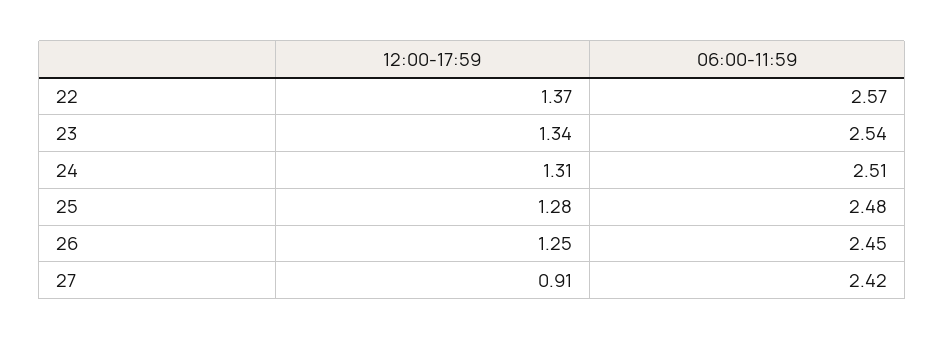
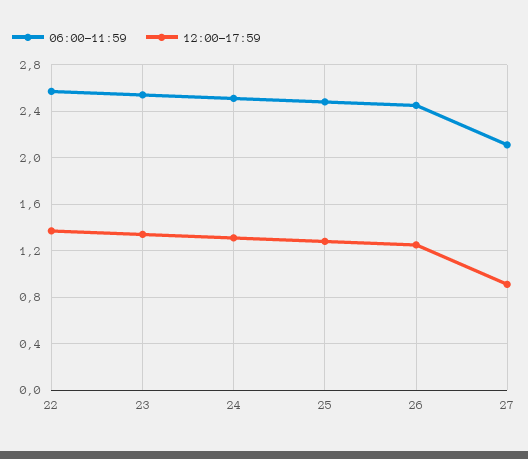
06:00-11:59, 27: 2.42 -> 2.1

